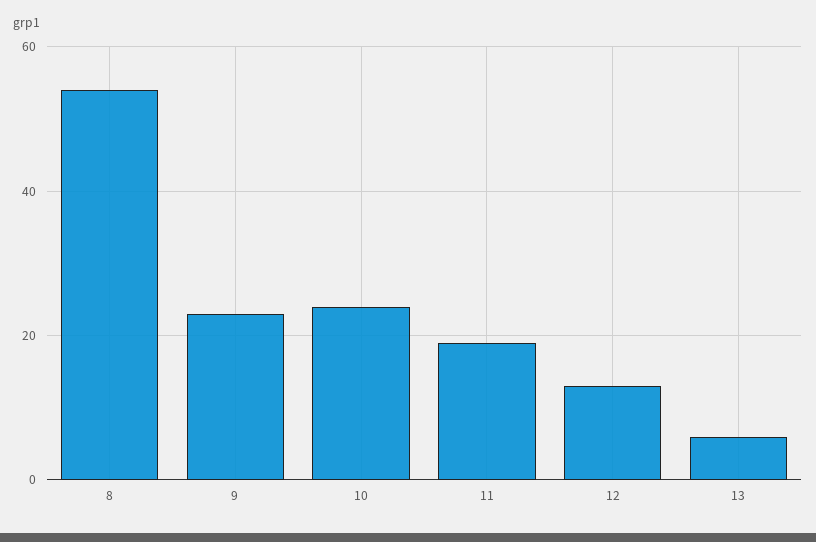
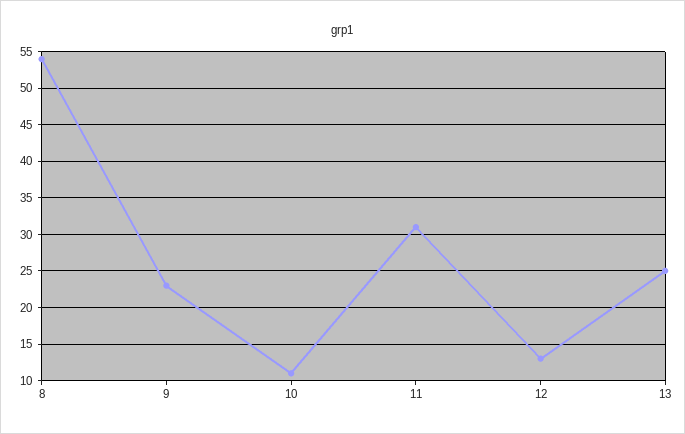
10: 25 -> 11
11: 20 -> 31
13: 5 -> 25

